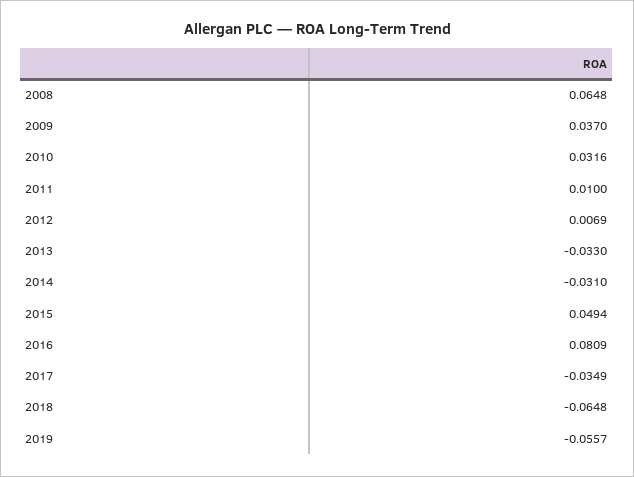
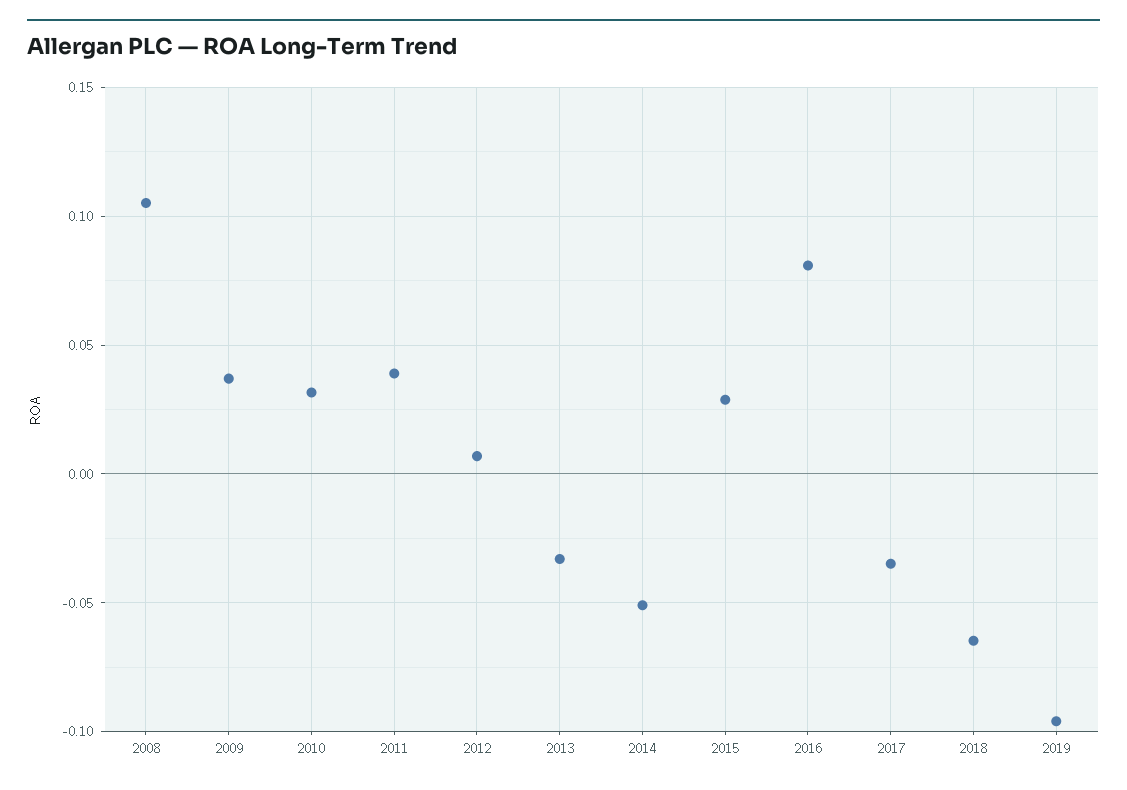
2008: 0.0648 -> 0.105
2011: 0.01 -> 0.04
2014: -0.031 -> -0.05
2015: 0.0494 -> 0.03
2019: -0.0557 -> -0.095

